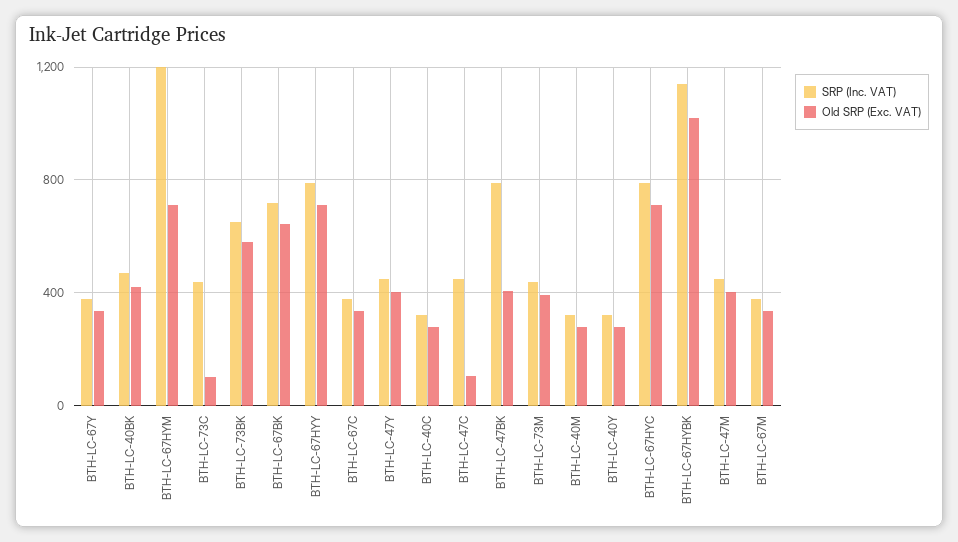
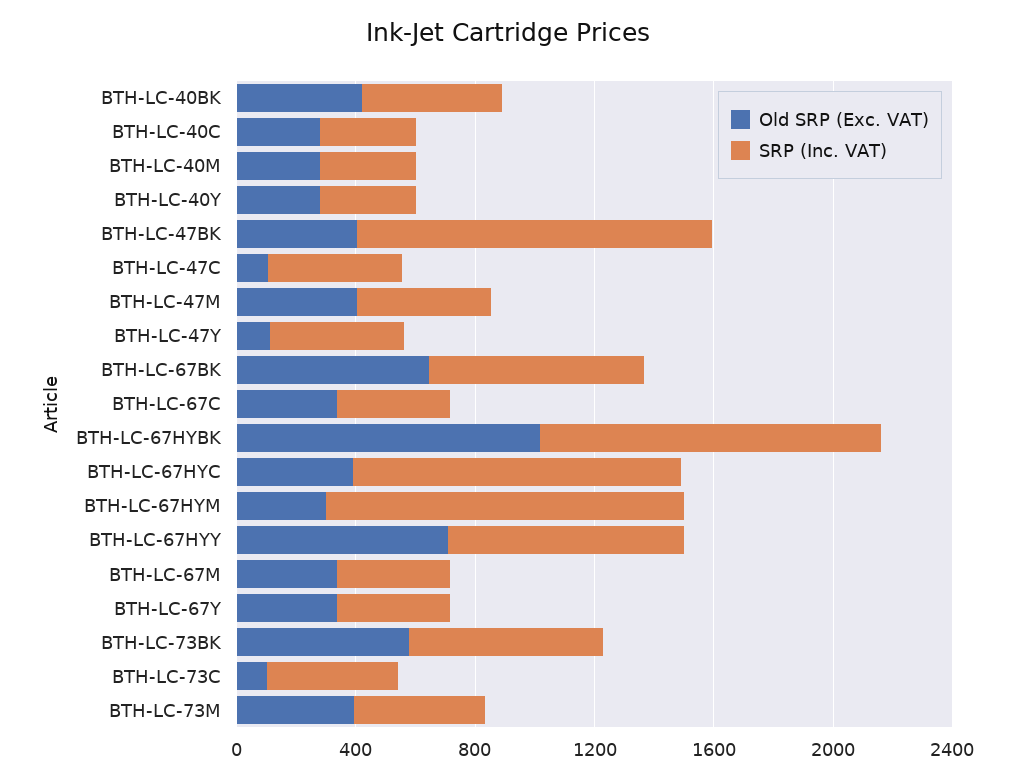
Old SRP (Exc. VAT), BTH-LC-67HYM: 700 -> 300
Old SRP (Exc. VAT), BTH-LC-47Y: 400 -> 100
SRP (Inc. VAT), BTH-LC-47BK: 800 -> 1200
SRP (Inc. VAT), BTH-LC-67HYC: 800 -> 1100
Old SRP (Exc. VAT), BTH-LC-67HYC: 700 -> 400

